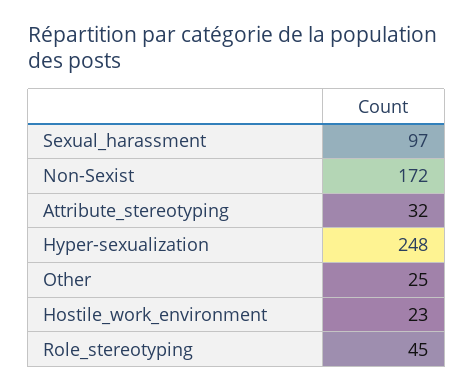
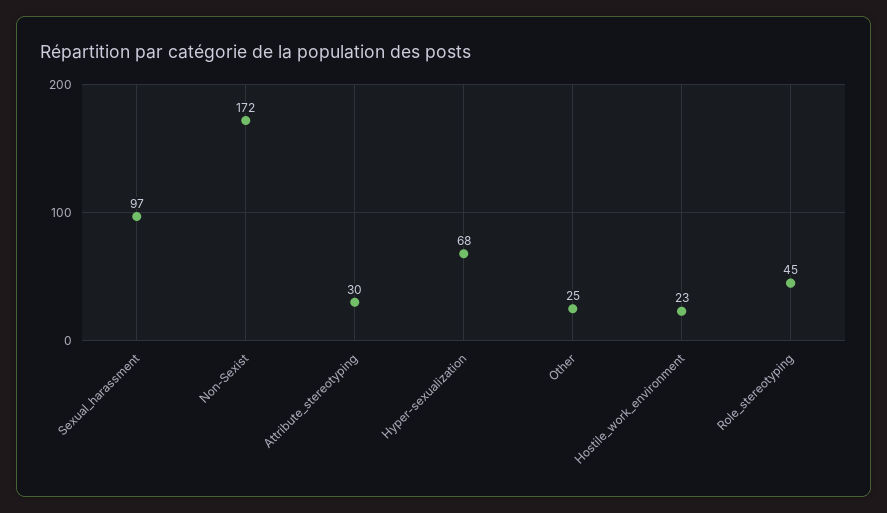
Attribute_stereotyping: 32 -> 30
Hyper-sexualization: 248 -> 68

